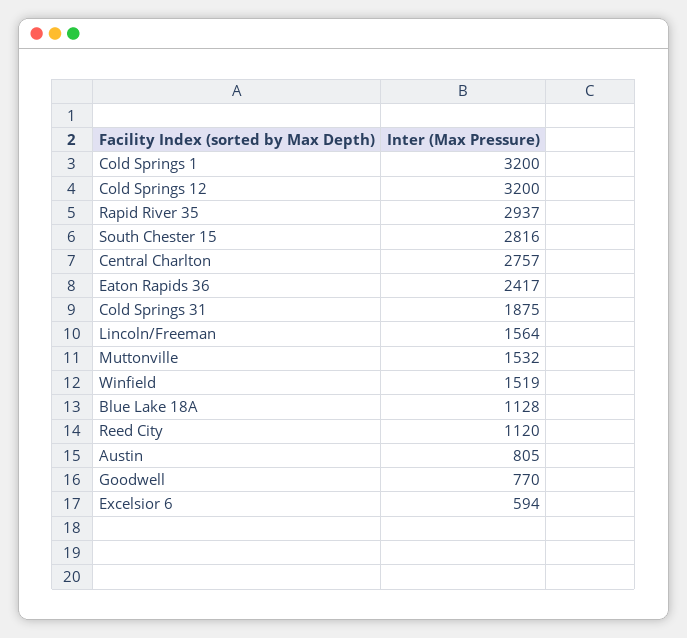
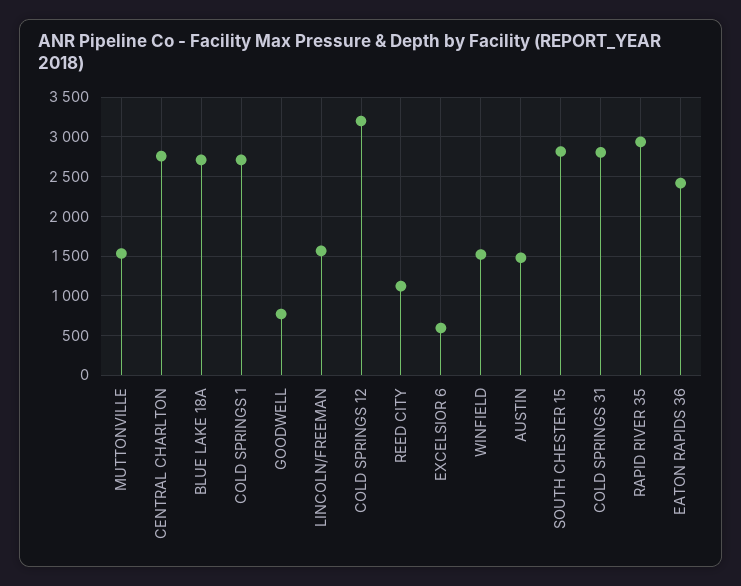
Cold Springs 1: 3200 -> 2700
Cold Springs 31: 1875 -> 2800
Blue Lake 18A: 1128 -> 2700
Austin: 805 -> 1500

